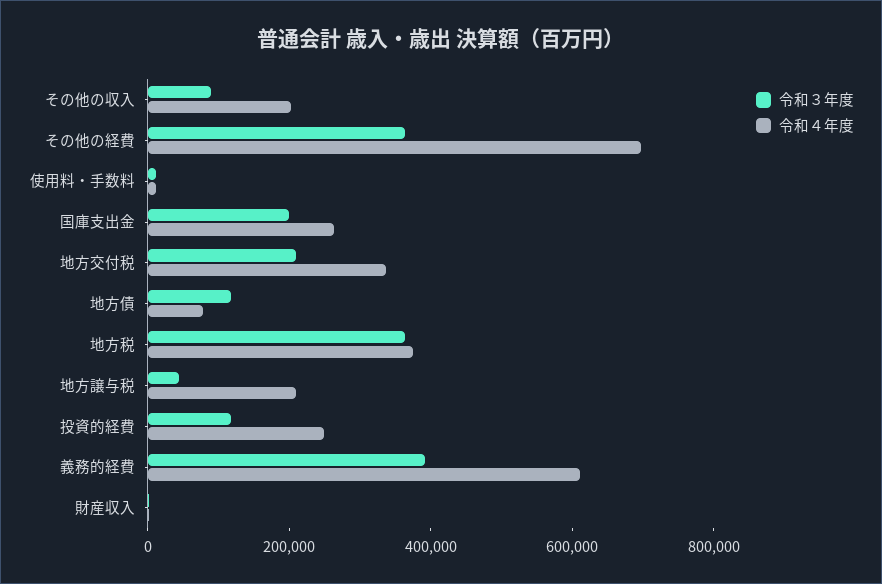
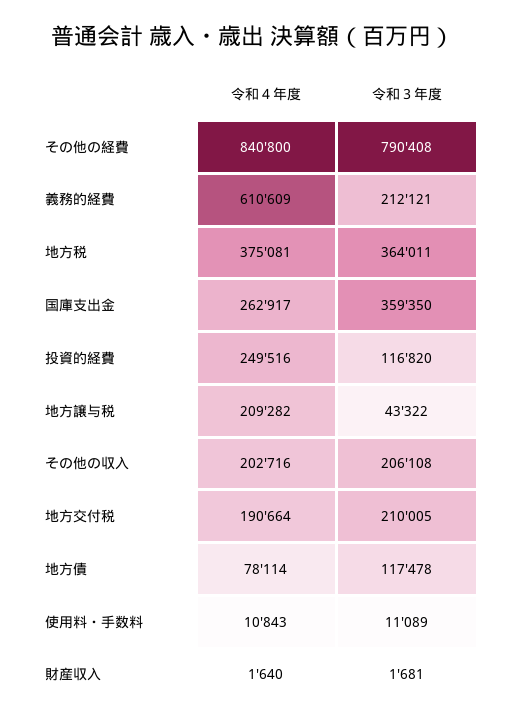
令和３年度, その他の収入: 100000 -> 206108
令和３年度, その他の経費: 350000 -> 790408
令和４年度, その他の経費: 700000 -> 840800
令和３年度, 国庫支出金: 200000 -> 359350
令和４年度, 地方交付税: 350000 -> 190664
令和３年度, 義務的経費: 400000 -> 212121

